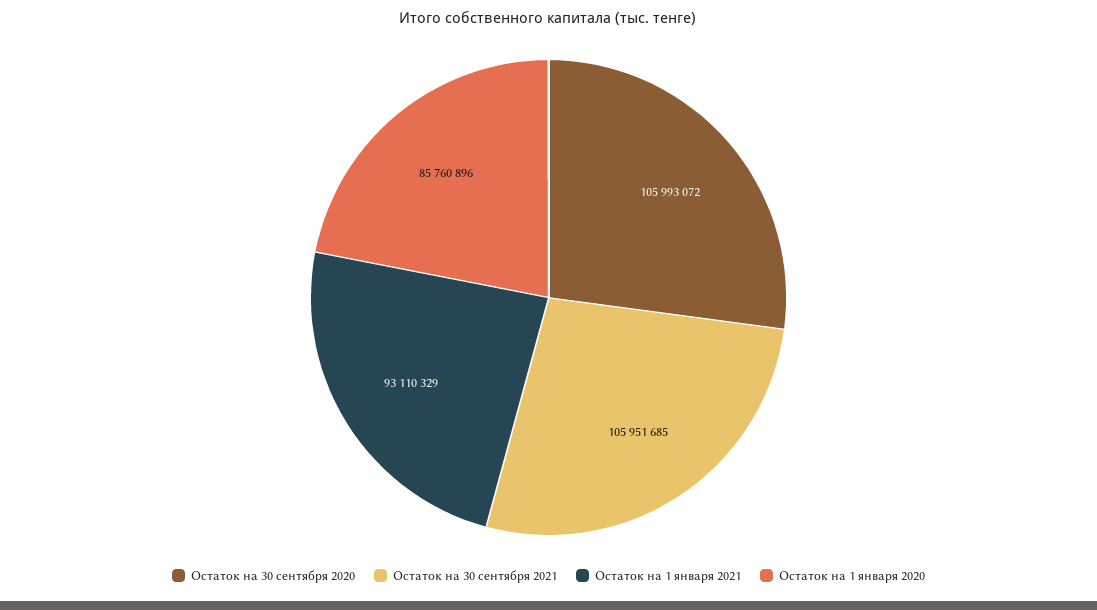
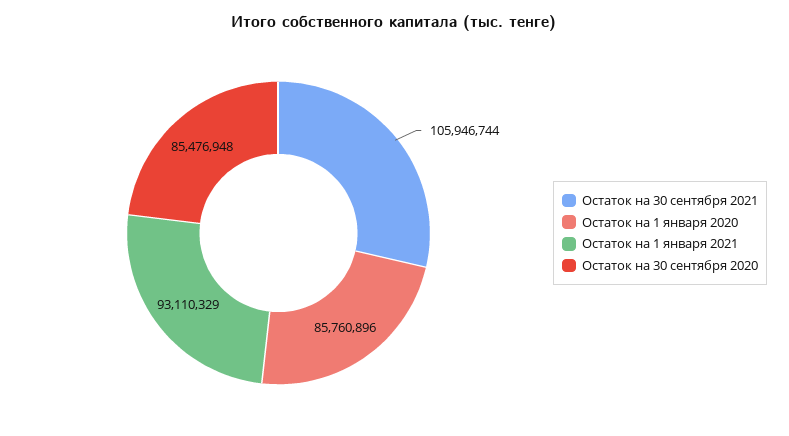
Остаток на 30 сентября 2020: 105993072 -> 85476948
Остаток на 30 сентября 2021: 105951685 -> 105946744

